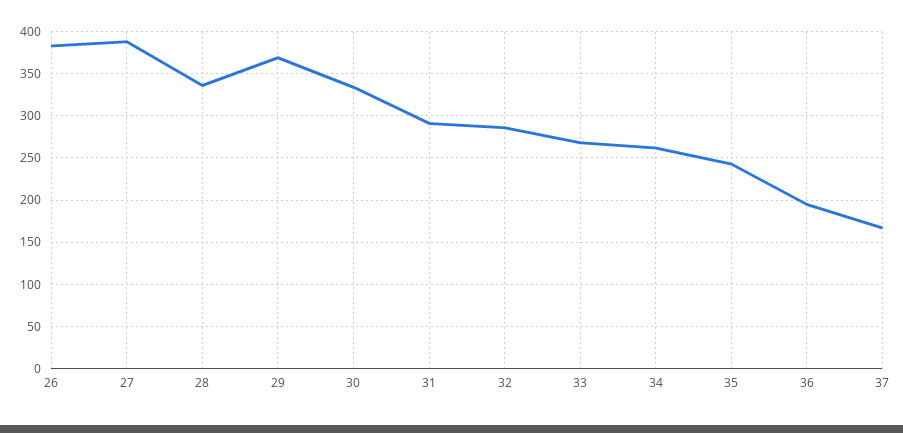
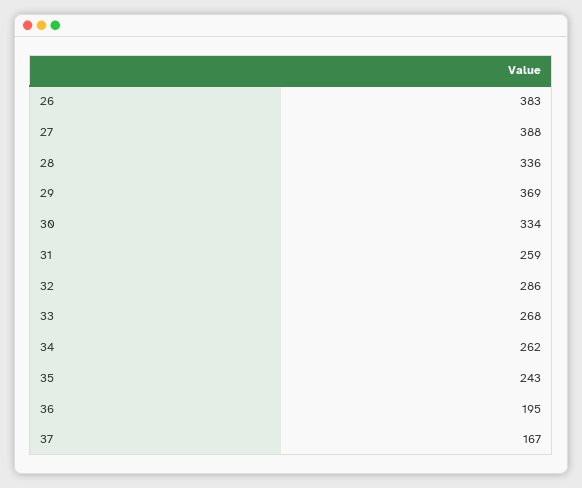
31: 290 -> 259

